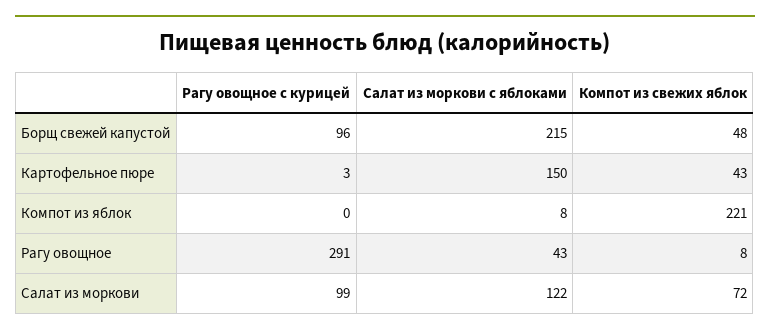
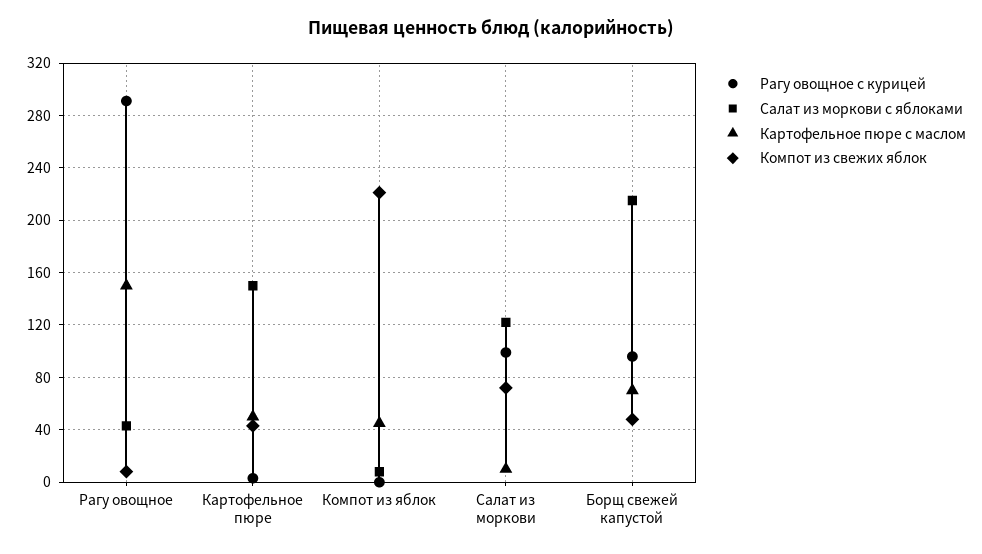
Картофельное пюре с маслом, Рагу овощное: none -> 150
Картофельное пюре с маслом, Картофельное пюре: none -> 50
Картофельное пюре с маслом, Компот из яблок: none -> 45
Картофельное пюре с маслом, Салат из моркови: none -> 10
Картофельное пюре с маслом, Борщ свежей капустой: none -> 70

